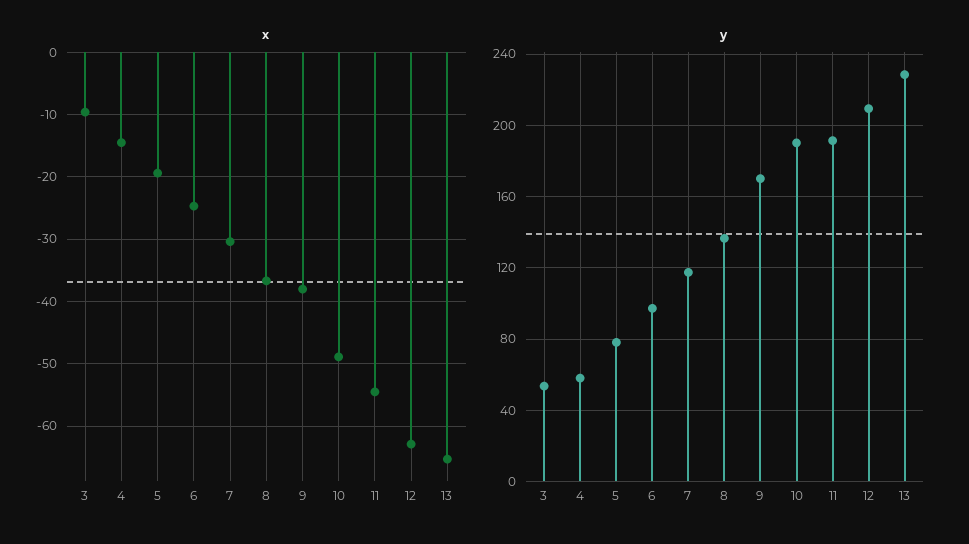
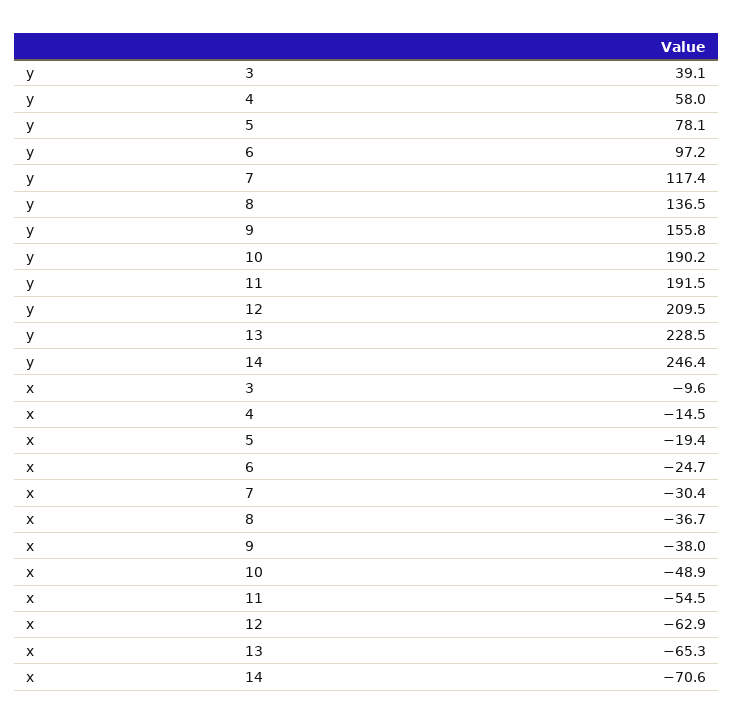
y, 3: 55 -> 39.1
y, 9: 170 -> 155.8
y, 14: none -> 246.4
x, 14: none -> -70.6

